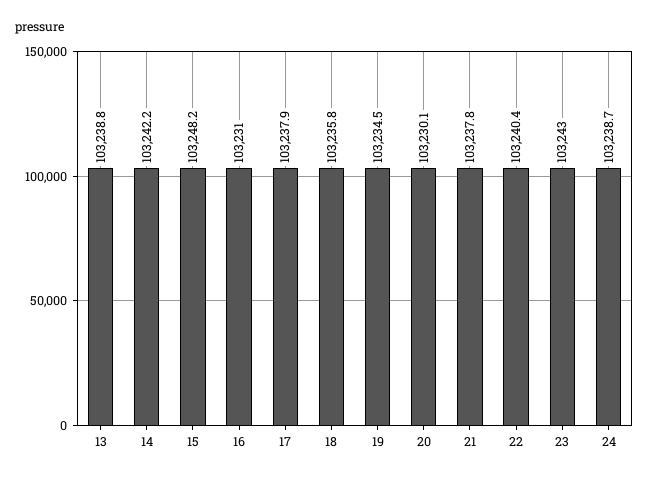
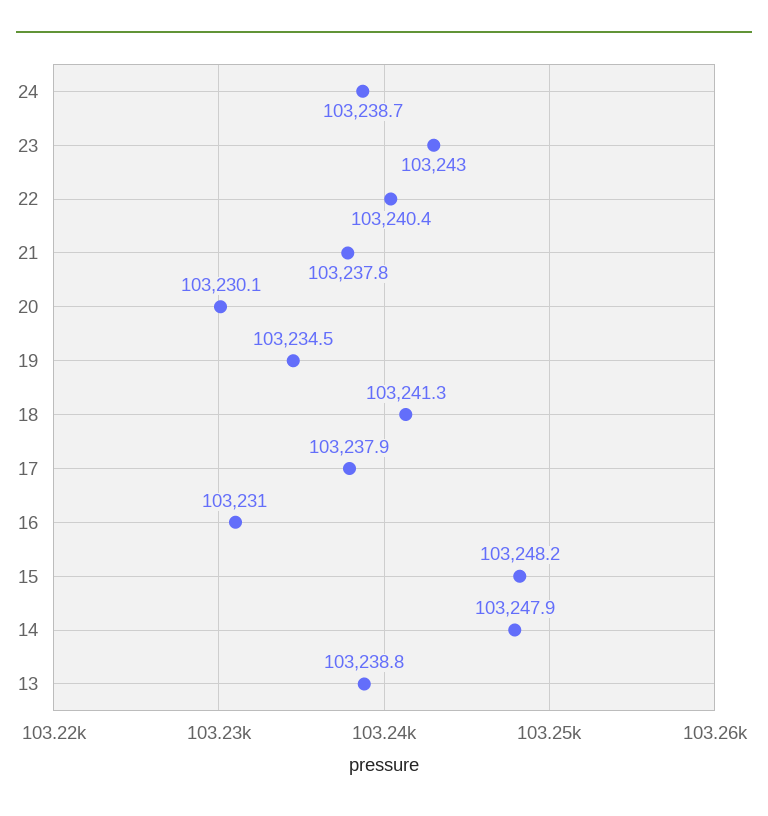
14: 103242.2 -> 103247.9
18: 103235.8 -> 103241.3

